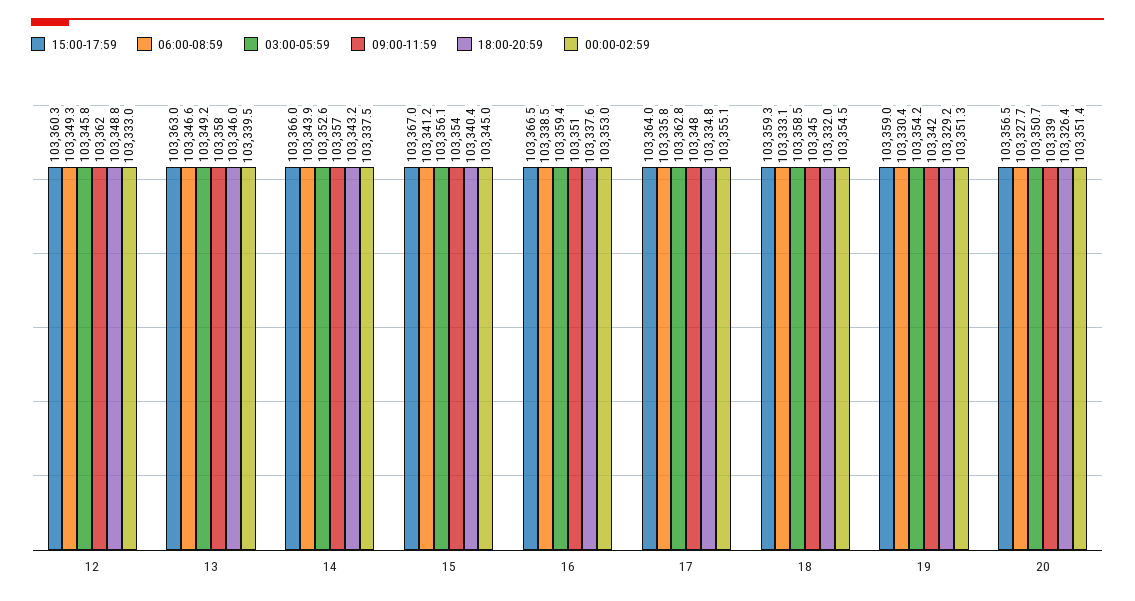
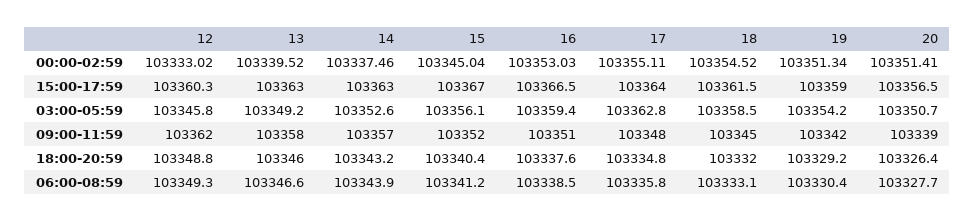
15:00-17:59, 14: 103366 -> 103363
09:00-11:59, 15: 103354 -> 103352
15:00-17:59, 18: 103359.3 -> 103361.5

